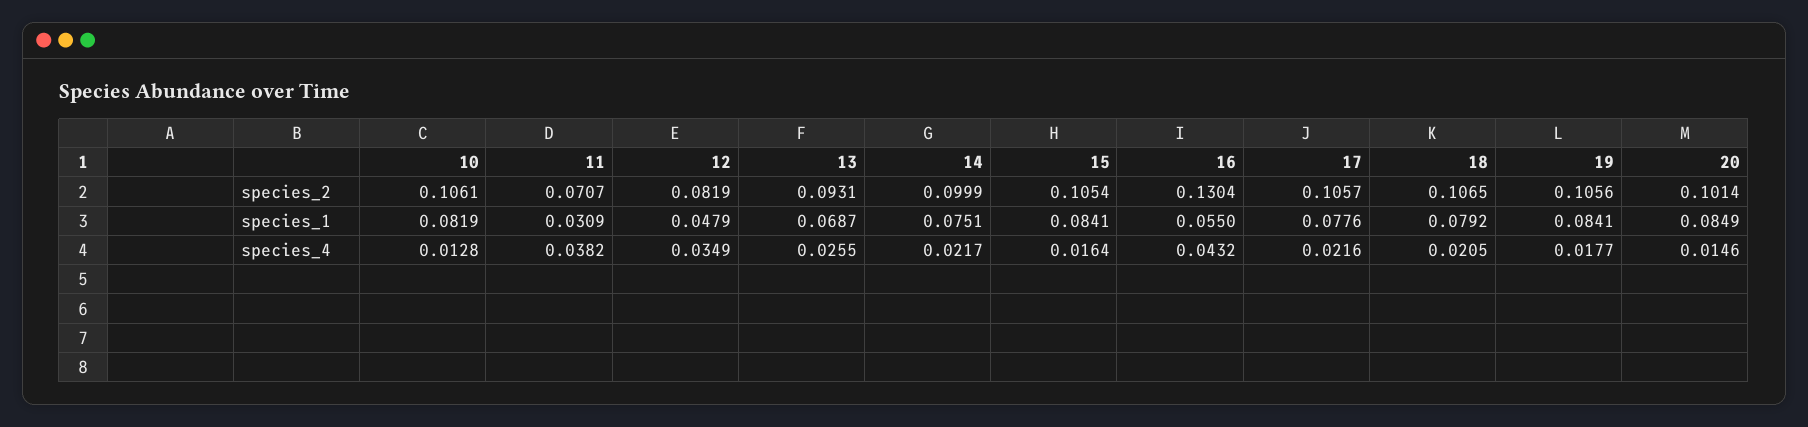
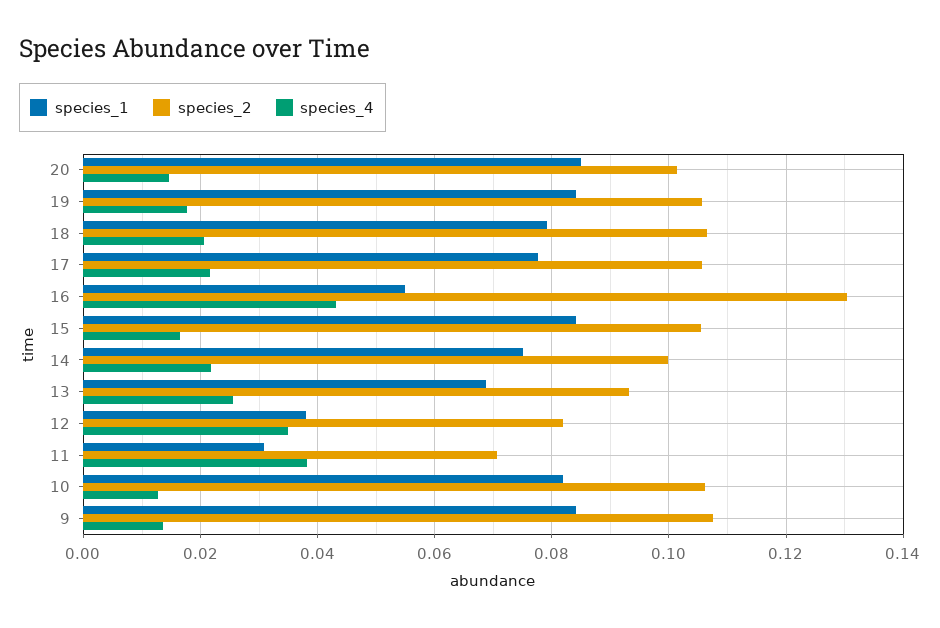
species_1, 12: 0.0479 -> 0.038
species_1, 9: none -> 0.084
species_2, 9: none -> 0.108
species_4, 9: none -> 0.014

